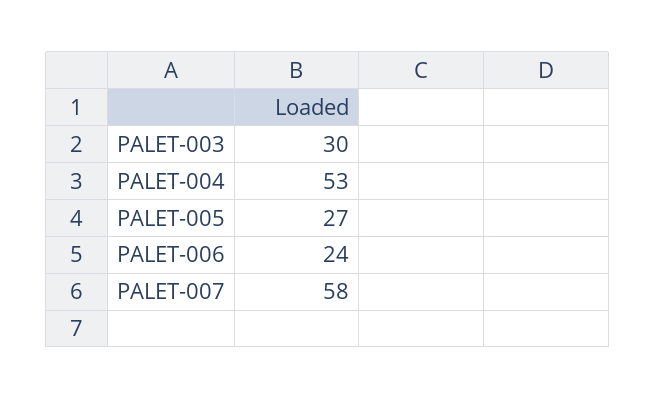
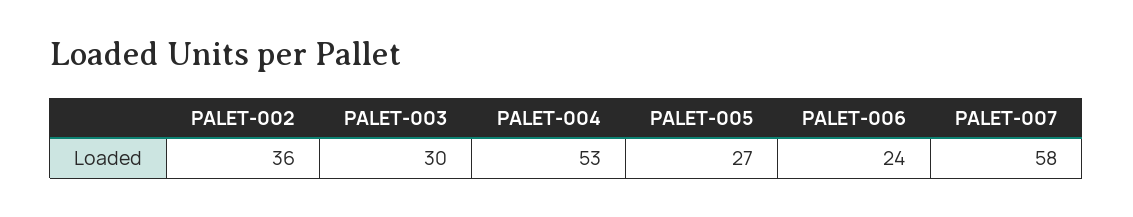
PALET-002: none -> 36

